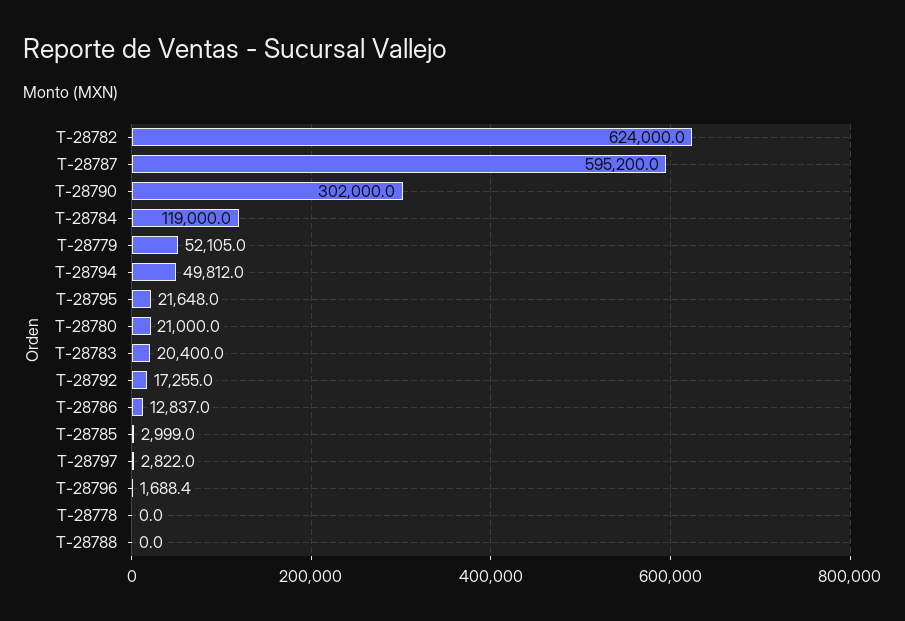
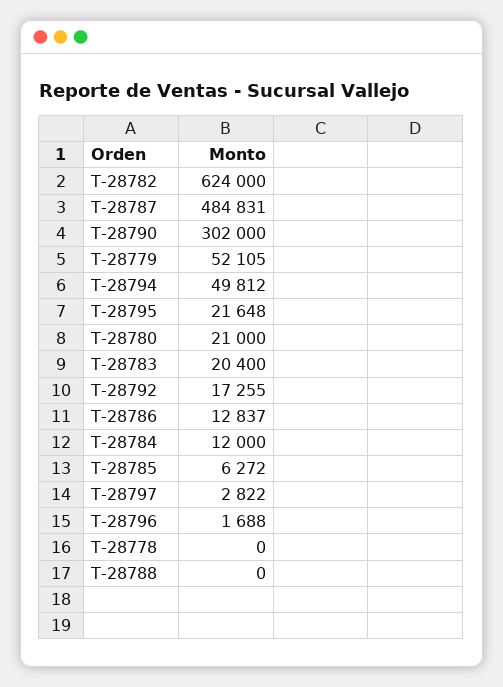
T-28787: 595200 -> 484831
T-28784: 119000 -> 12000
T-28785: 2999 -> 6272

